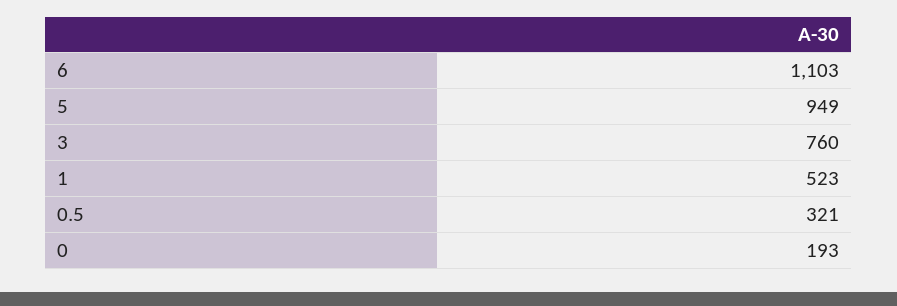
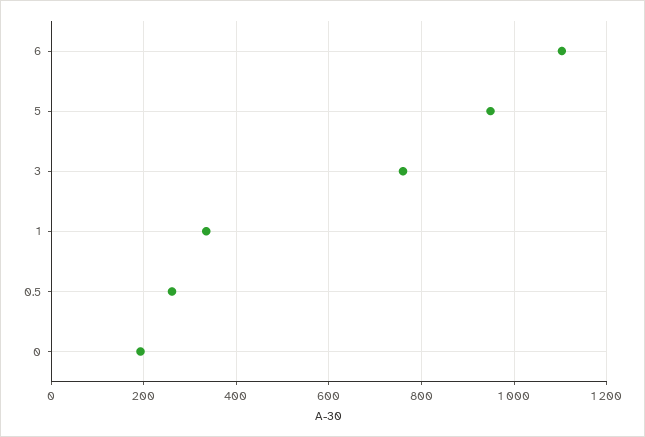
1: 523 -> 340
0.5: 321 -> 260

